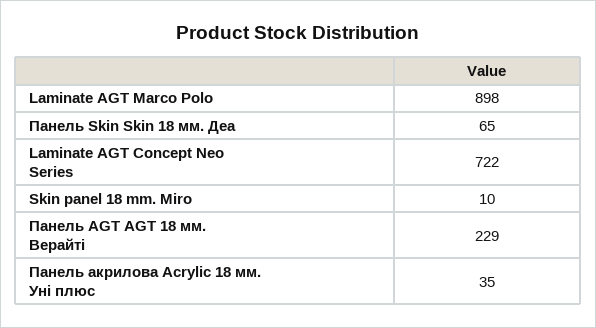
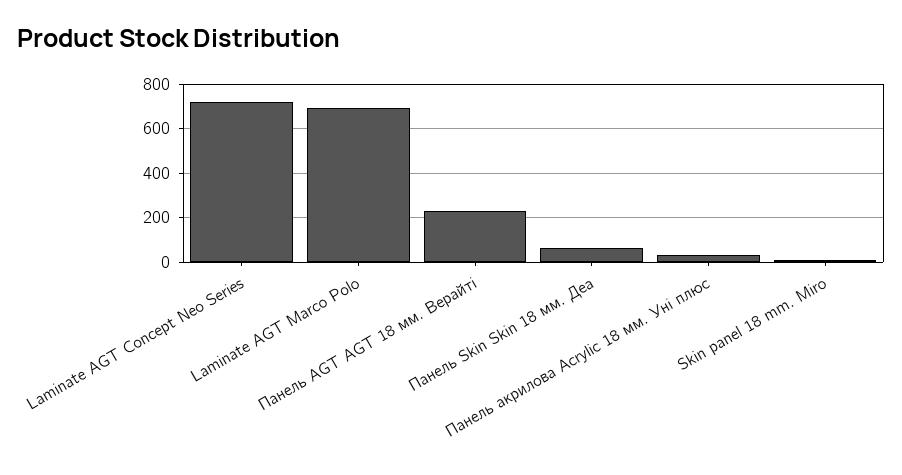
Laminate AGT Marco Polo: 898 -> 700

